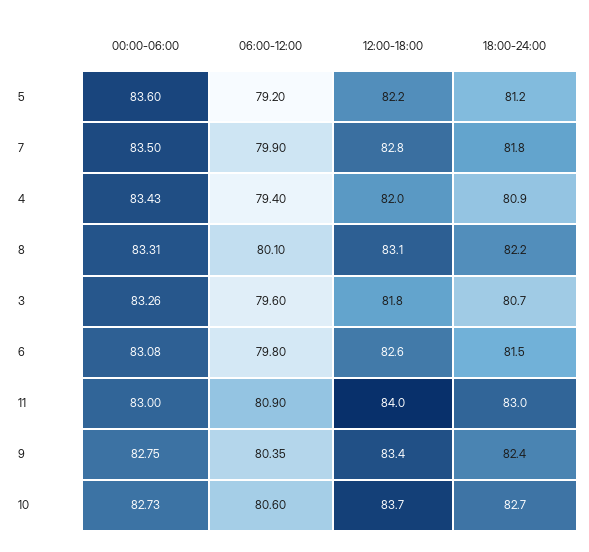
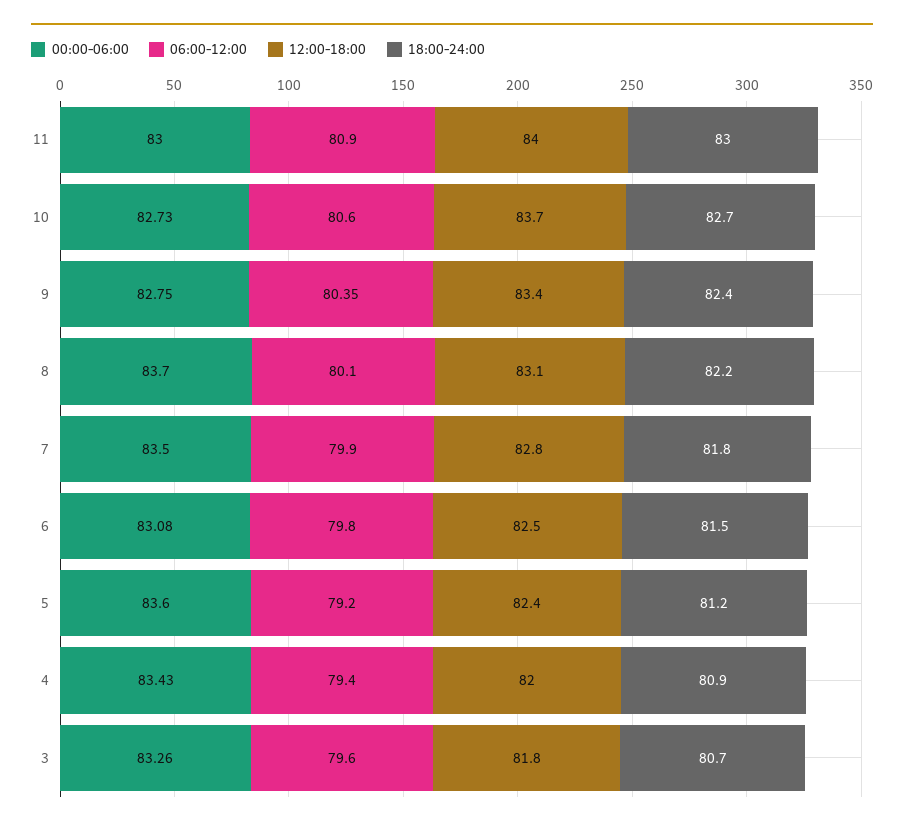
12:00-18:00, 5: 82.2 -> 82.4
00:00-06:00, 8: 83.31 -> 83.7
12:00-18:00, 6: 82.6 -> 82.5

